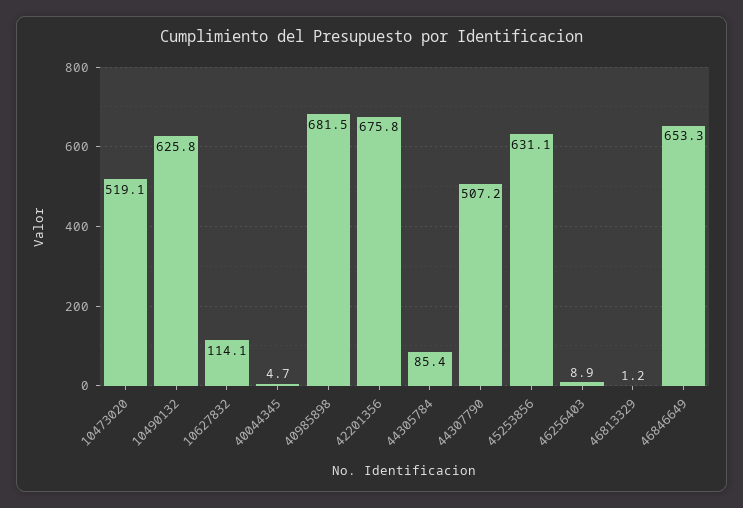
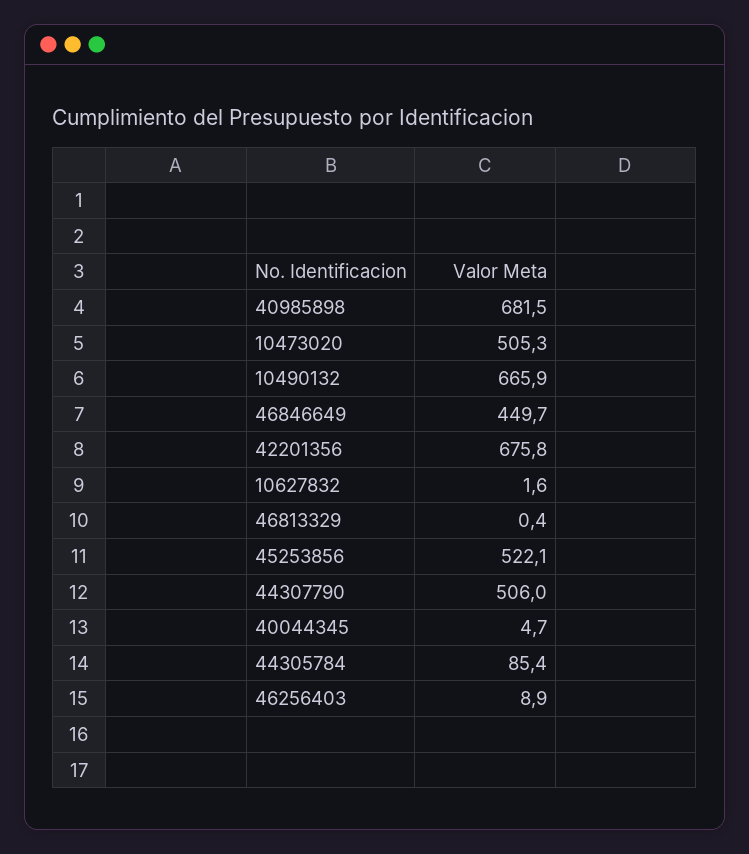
10473020: 519.1 -> 505.3
10490132: 625.8 -> 665.9
10627832: 114.1 -> 1.6
44307790: 507.2 -> 506
45253856: 631.1 -> 522.1
46813329: 1.2 -> 0.4
46846649: 653.3 -> 449.7

